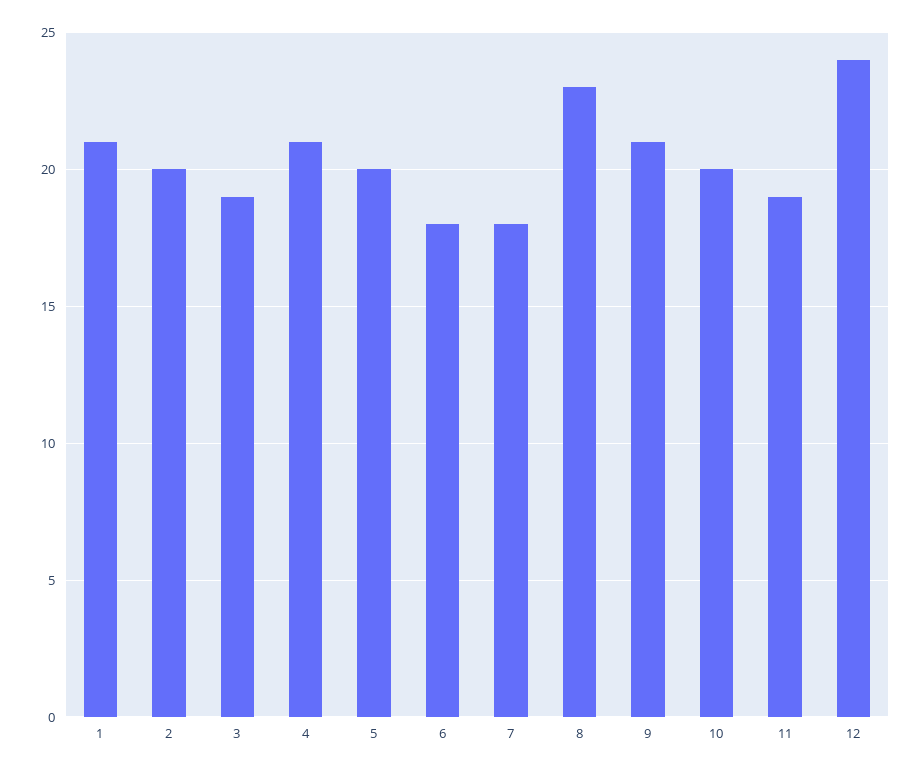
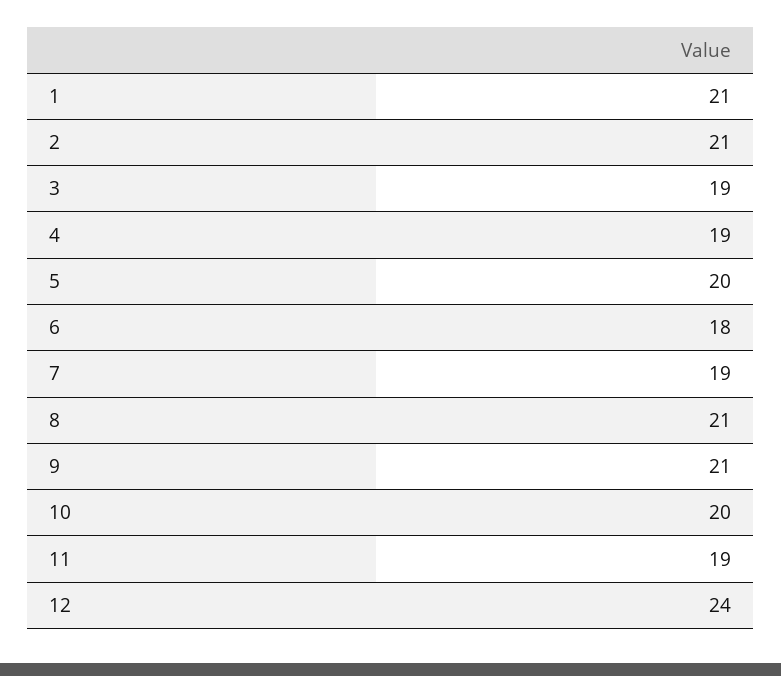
2: 20 -> 21
4: 21 -> 19
7: 18 -> 19
8: 23 -> 21

